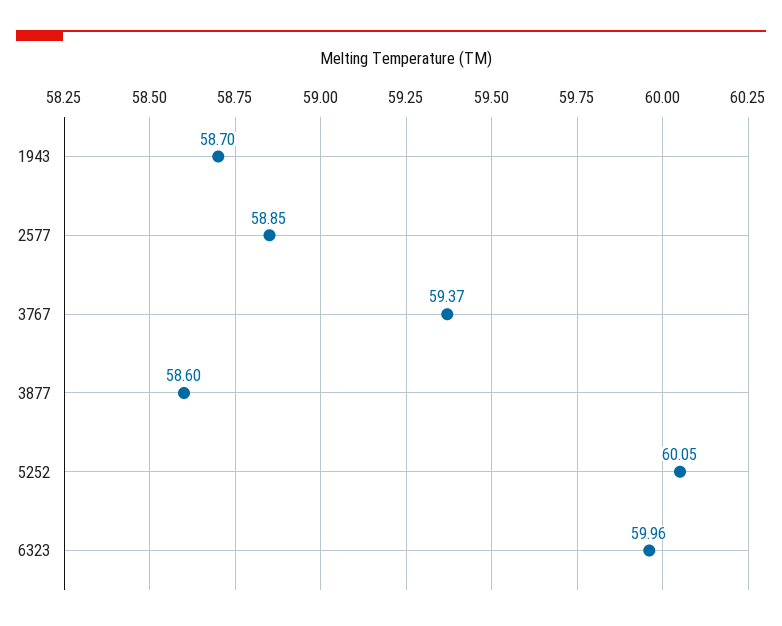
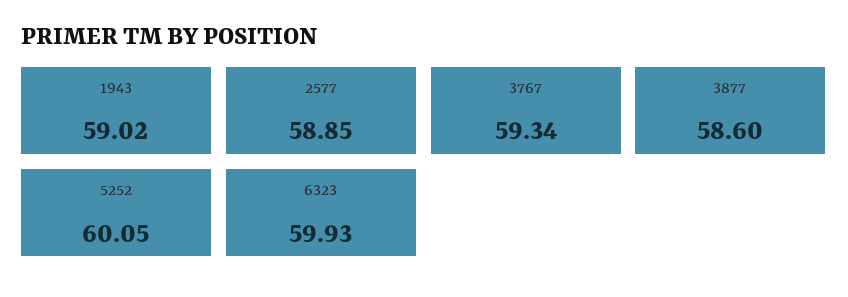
1943: 58.7 -> 59.02
3767: 59.37 -> 59.34
6323: 59.96 -> 59.93

